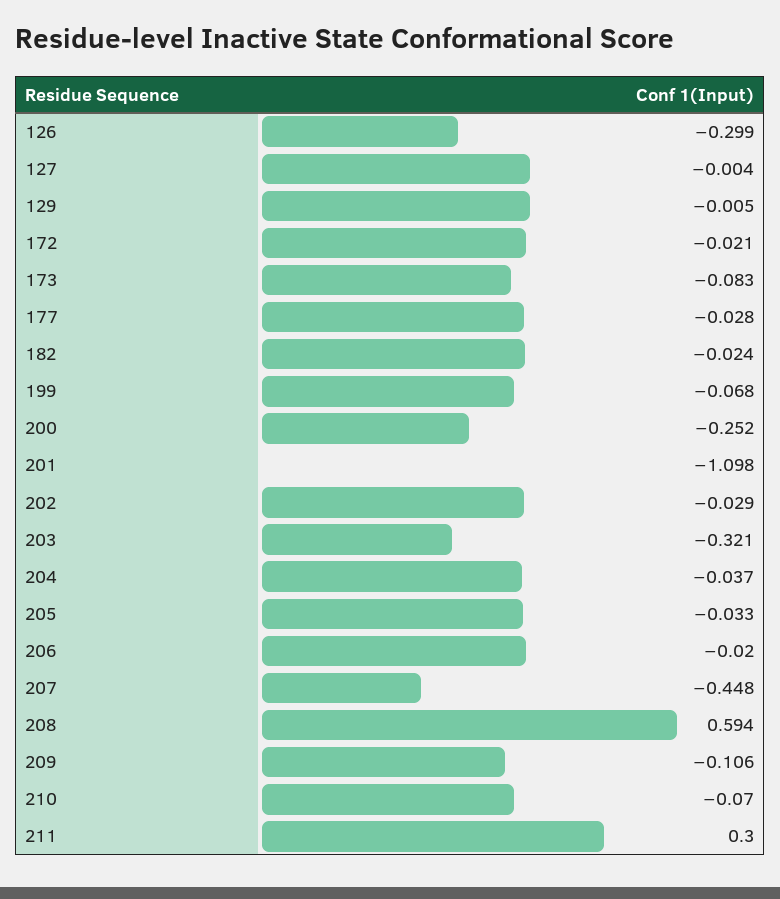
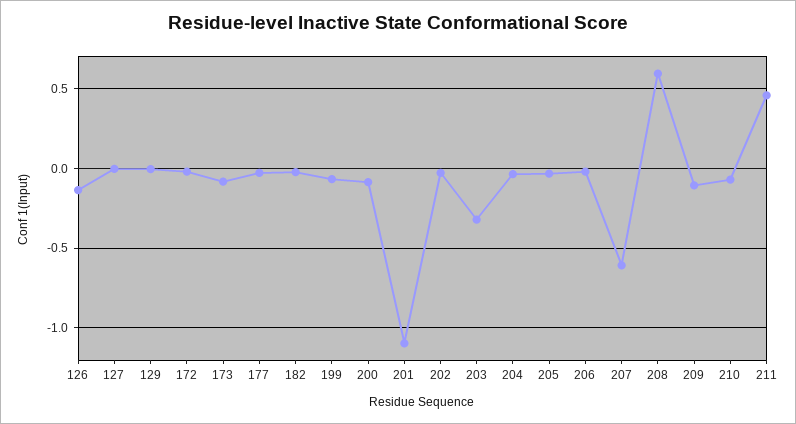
126: -0.299 -> -0.15
200: -0.252 -> -0.1
207: -0.448 -> -0.6
211: 0.3 -> 0.45

